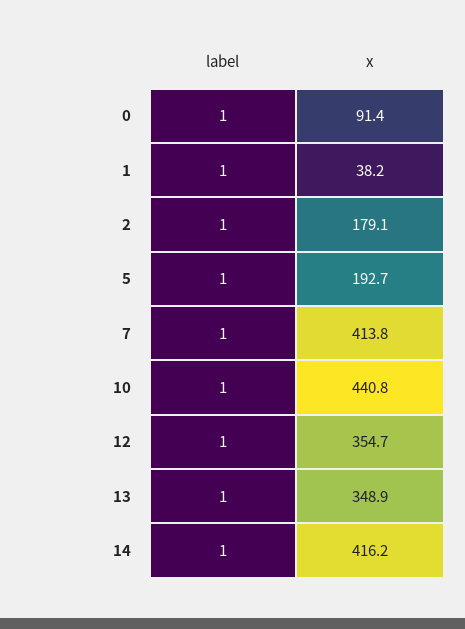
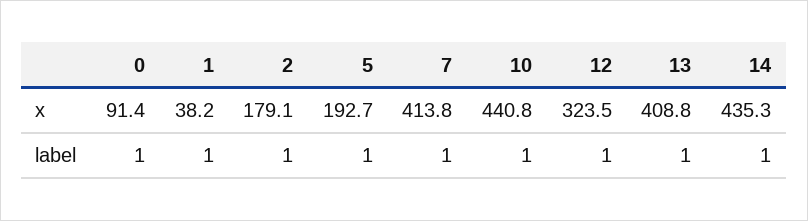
x, 12: 354.7 -> 323.5
x, 13: 348.9 -> 408.8
x, 14: 416.2 -> 435.3

